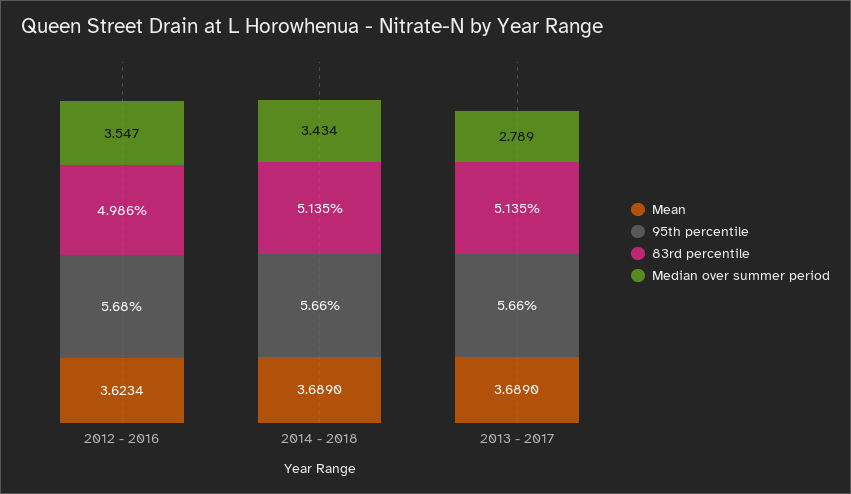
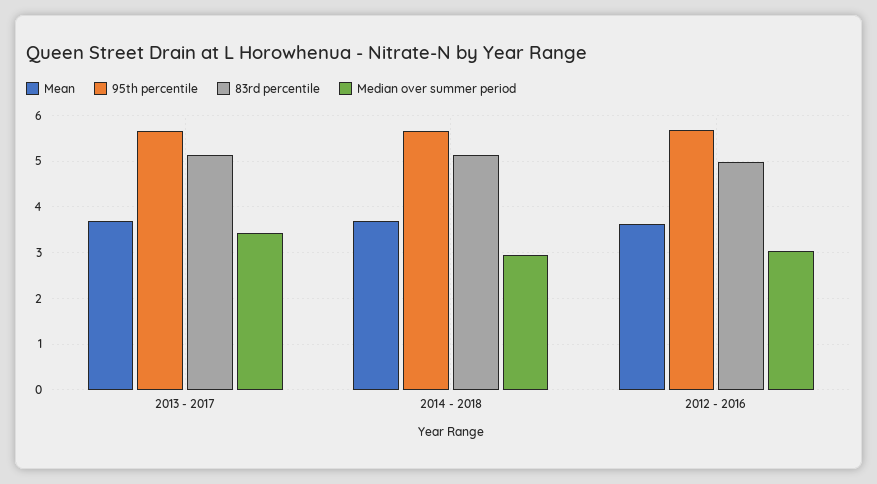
Median over summer period, 2012 - 2016: 3.547 -> 3
Median over summer period, 2014 - 2018: 3.434 -> 3
Median over summer period, 2013 - 2017: 2.789 -> 3.4

